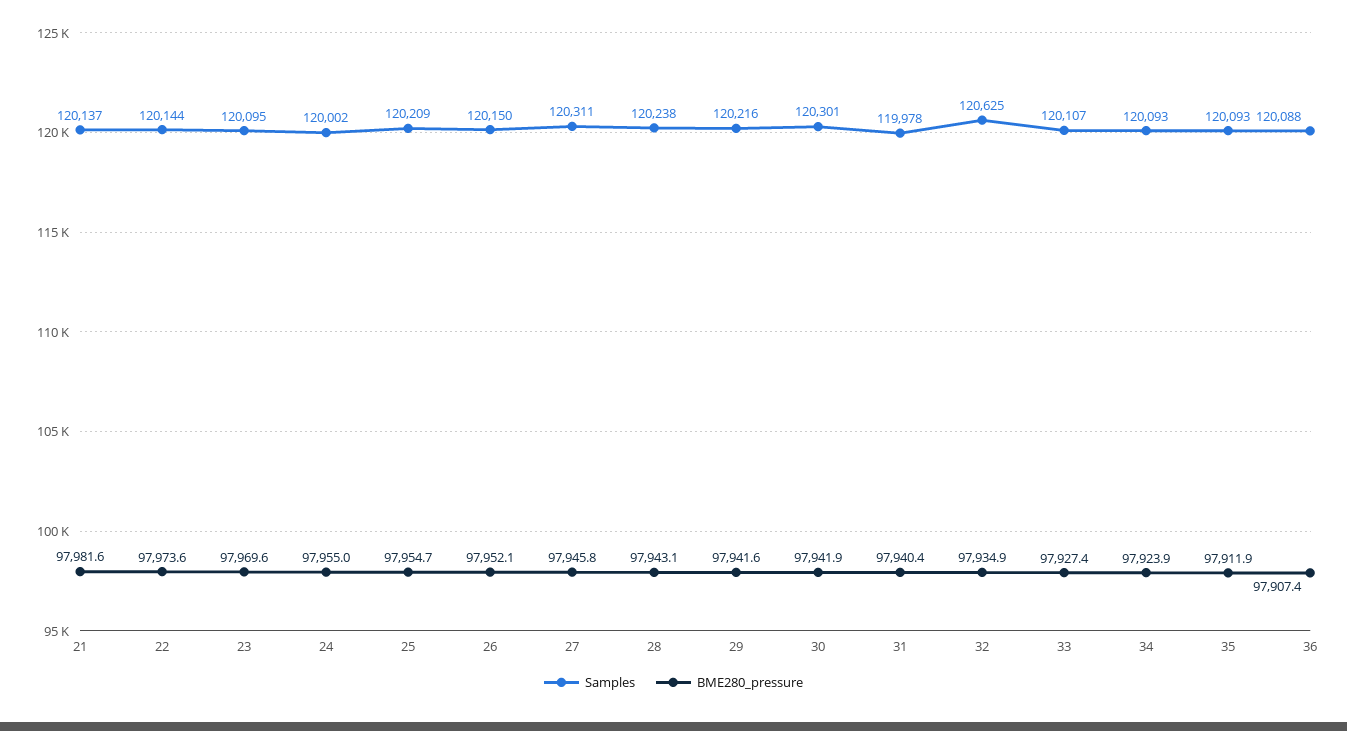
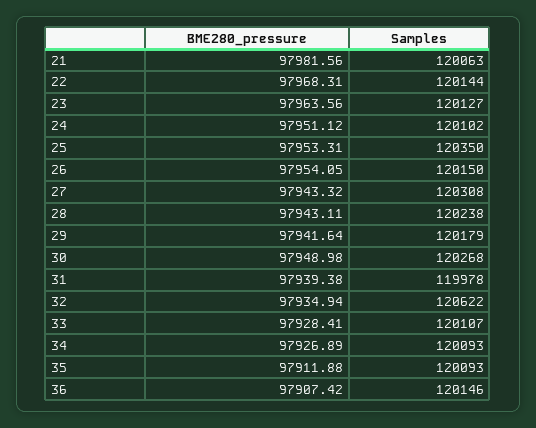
Samples, 21: 120137 -> 120063
BME280_pressure, 22: 97973.6 -> 97968.31
Samples, 23: 120095 -> 120127
BME280_pressure, 23: 97969.6 -> 97963.56
Samples, 24: 120002 -> 120102
BME280_pressure, 24: 97955 -> 97951.12
Samples, 25: 120209 -> 120350
BME280_pressure, 25: 97954.7 -> 97953.31
BME280_pressure, 26: 97952.1 -> 97954.05
Samples, 27: 120311 -> 120308
BME280_pressure, 27: 97945.8 -> 97943.32
Samples, 29: 120216 -> 120179
Samples, 30: 120301 -> 120268
BME280_pressure, 30: 97941.9 -> 97948.98
BME280_pressure, 31: 97940.4 -> 97939.38
Samples, 32: 120625 -> 120622
BME280_pressure, 33: 97927.4 -> 97928.41
BME280_pressure, 34: 97923.9 -> 97926.89
Samples, 36: 120088 -> 120146

